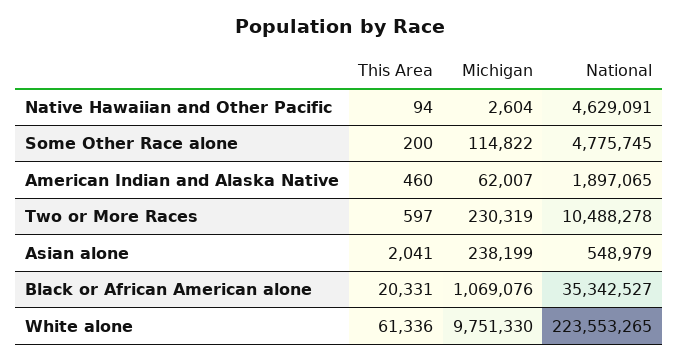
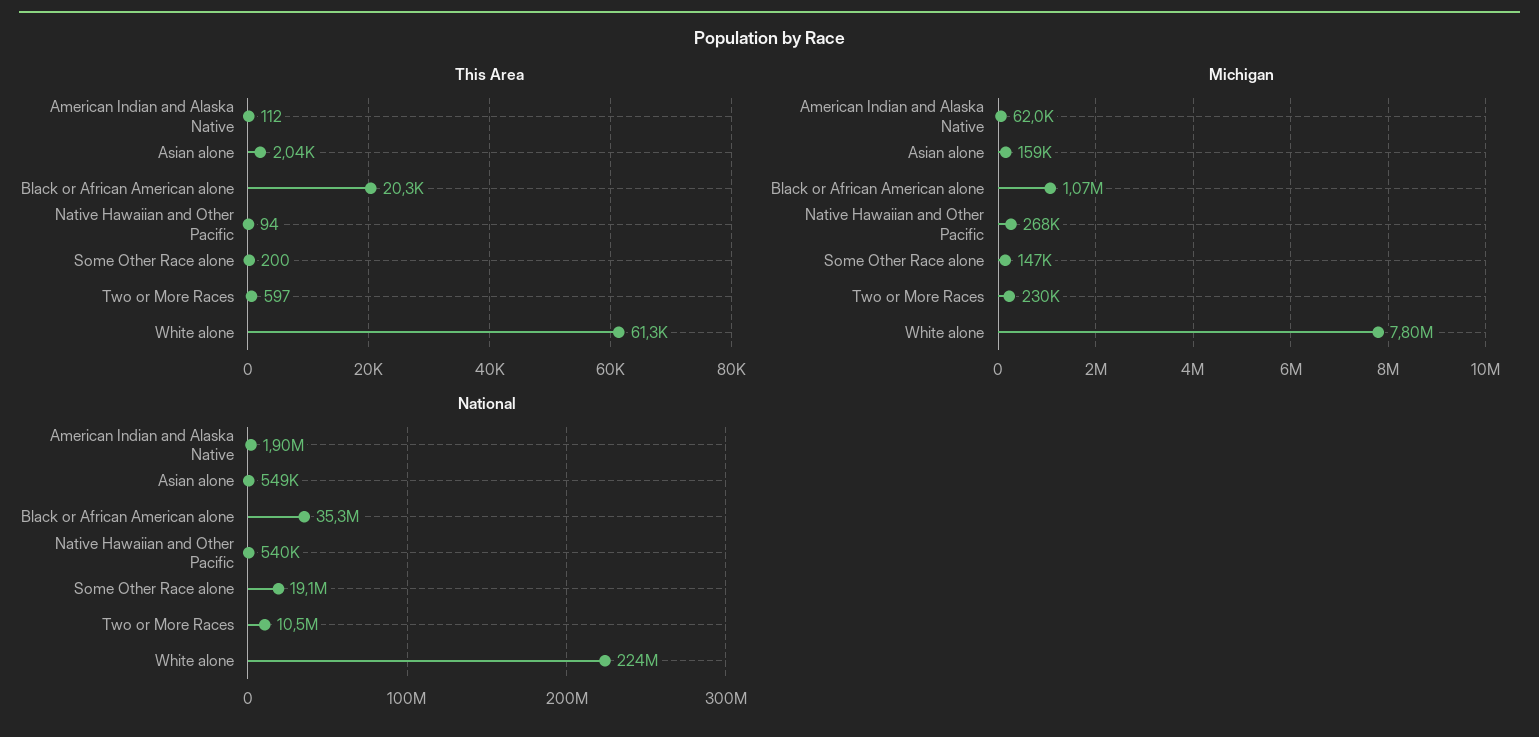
Michigan, Native Hawaiian and Other Pacific: 2604 -> 268000
National, Native Hawaiian and Other Pacific: 4629091 -> 540000
Michigan, Some Other Race alone: 114822 -> 147000
National, Some Other Race alone: 4775745 -> 19100000
This Area, American Indian and Alaska Native: 460 -> 112
Michigan, Asian alone: 238199 -> 159000
Michigan, White alone: 9751330 -> 7800000

